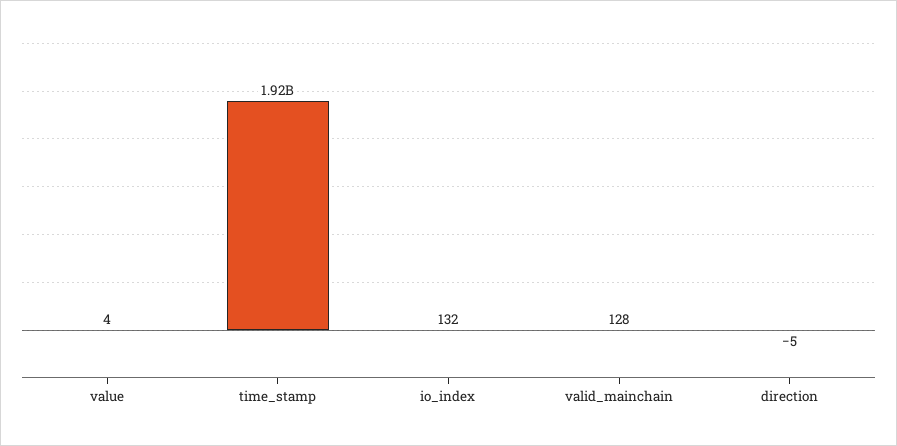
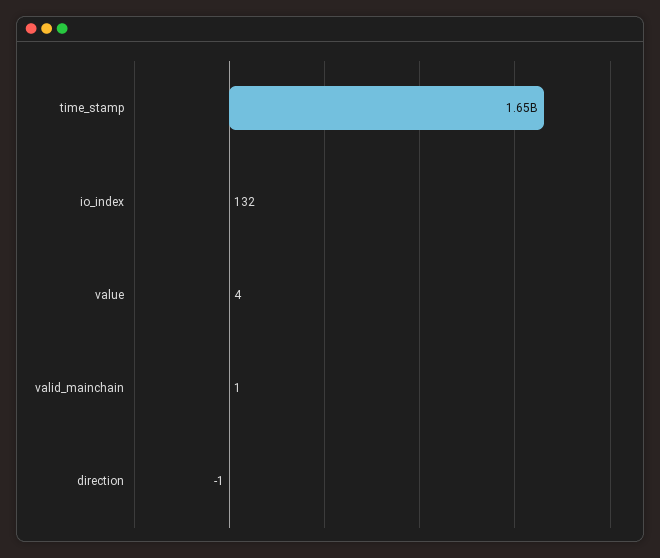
time_stamp: 1920000000 -> 1650000000
valid_mainchain: 128 -> 1
direction: -5 -> -1

